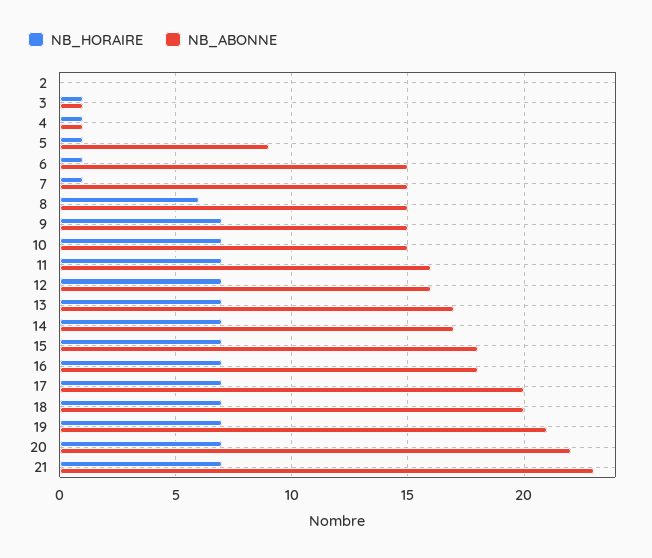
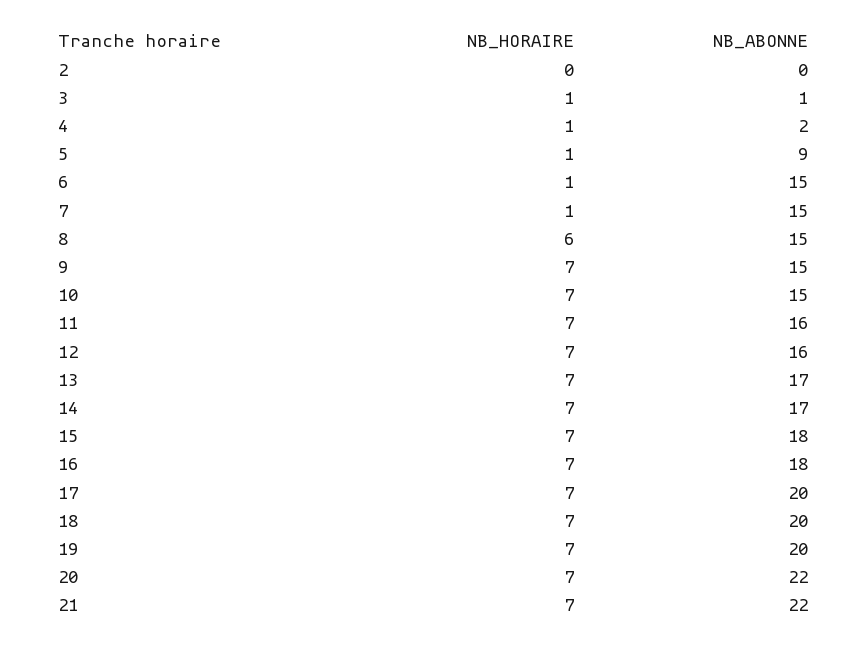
NB_ABONNE, 4: 1 -> 2
NB_ABONNE, 19: 21 -> 20
NB_ABONNE, 21: 23 -> 22

